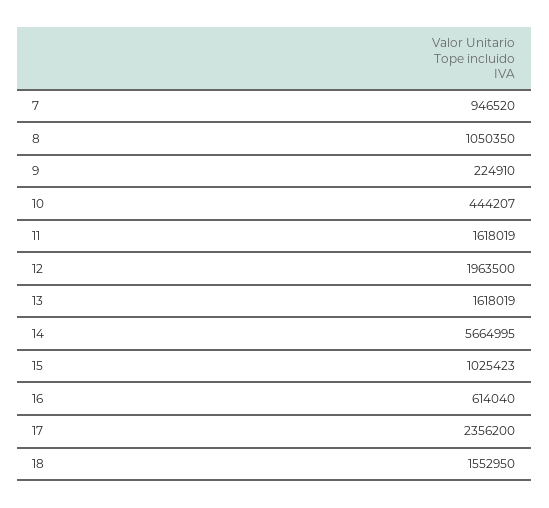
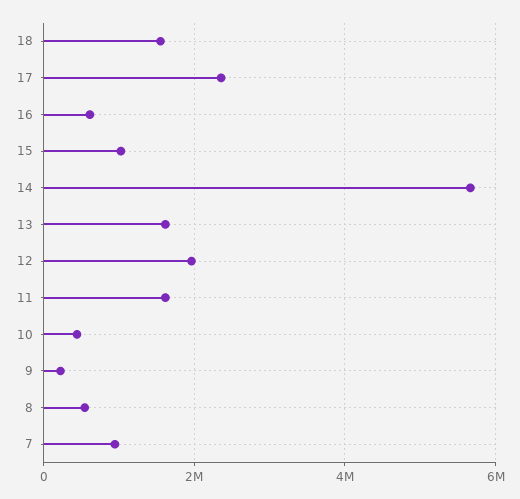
8: 1050350 -> 600000

